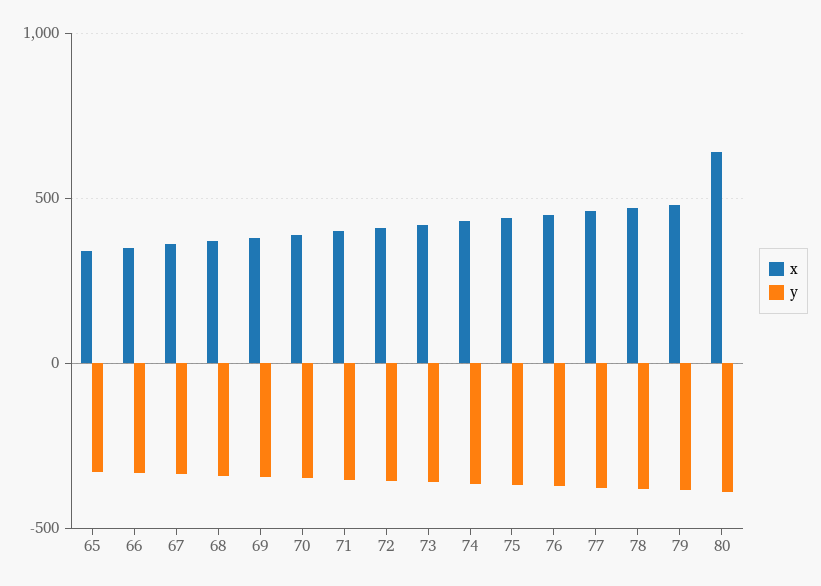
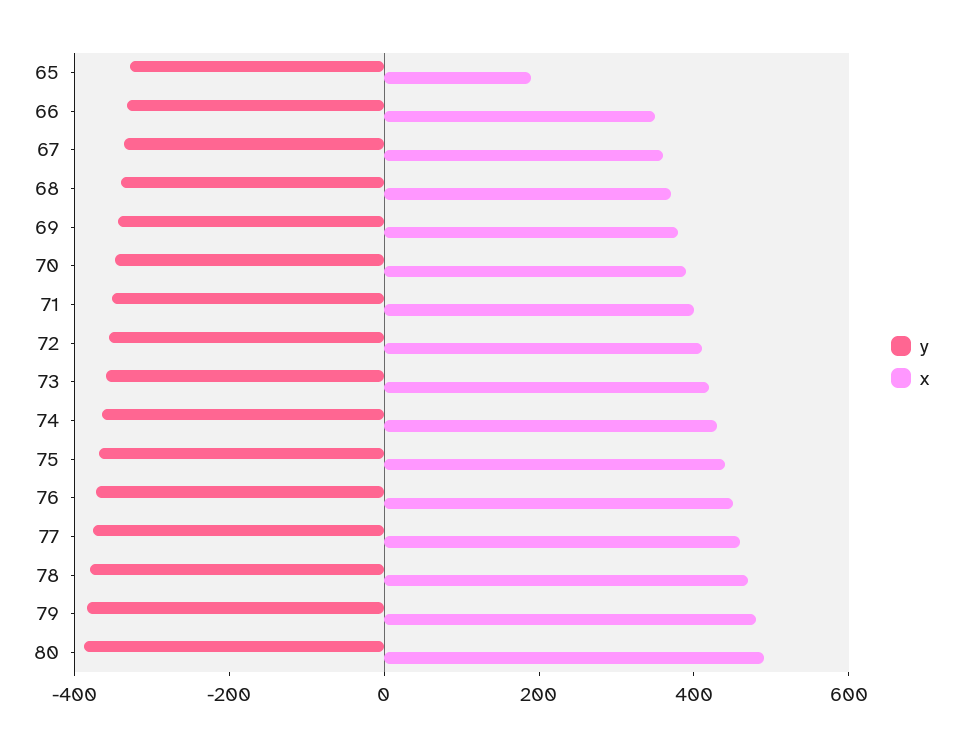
x, 65: 350 -> 200
x, 80: 650 -> 500

